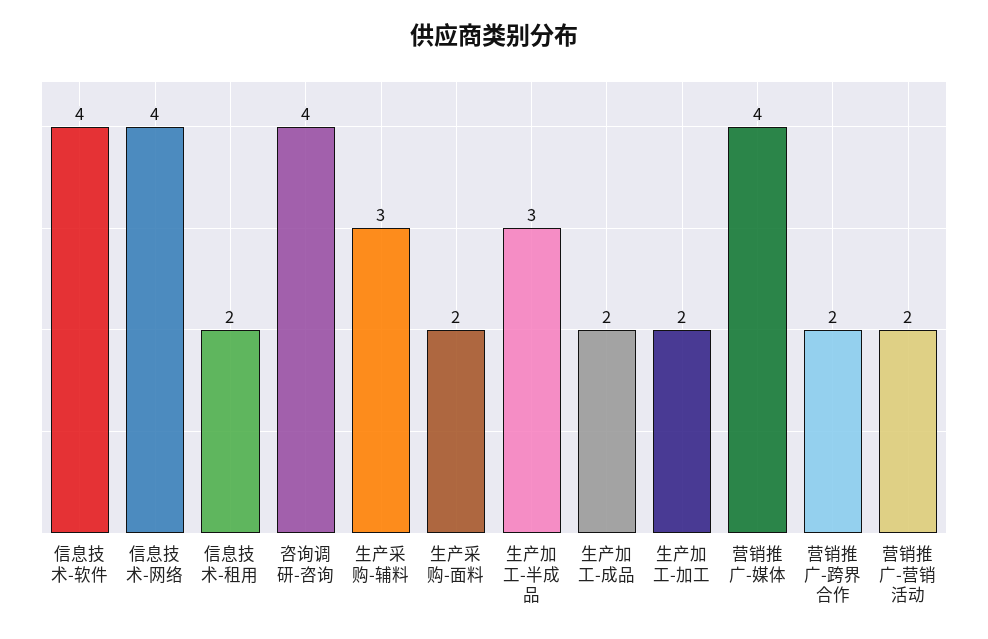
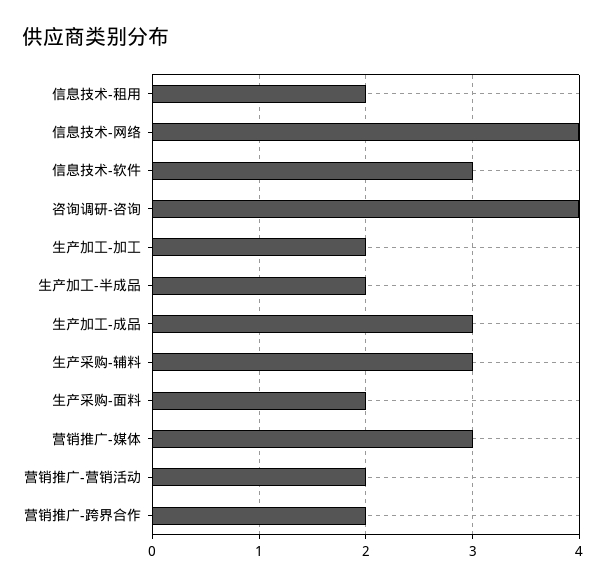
信息技术-软件: 4 -> 3
生产加工-半成品: 3 -> 2
生产加工-成品: 2 -> 3
营销推广-媒体: 4 -> 3

